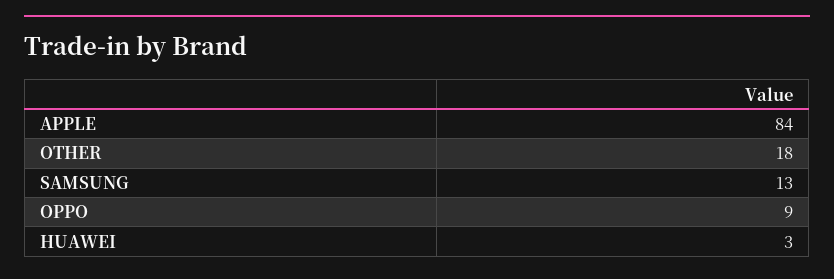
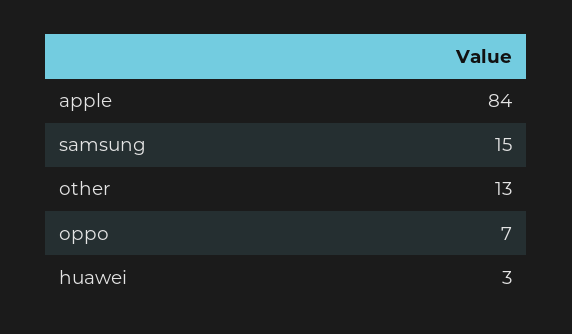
OTHER: 18 -> 13
SAMSUNG: 13 -> 15
OPPO: 9 -> 7

